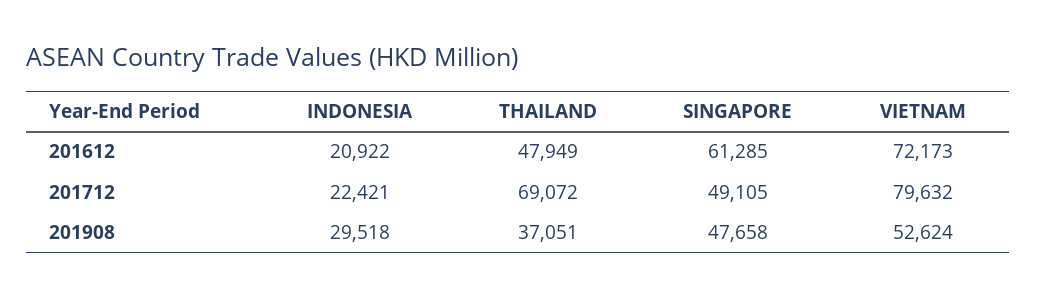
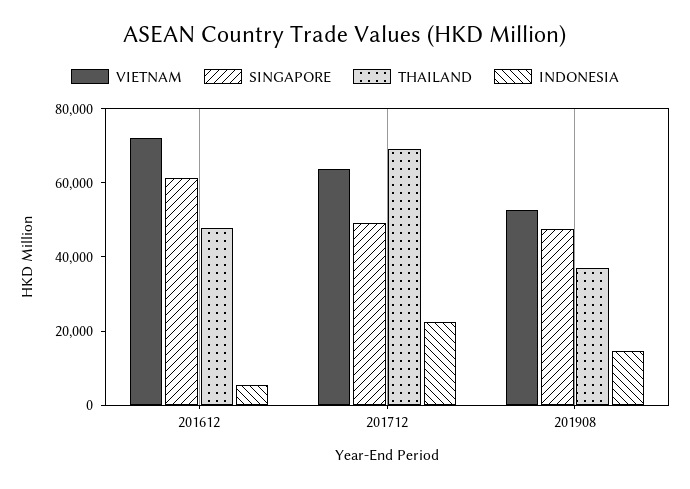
INDONESIA, 201612: 20922 -> 5000
VIETNAM, 201712: 79632 -> 65000
INDONESIA, 201908: 29518 -> 15000

